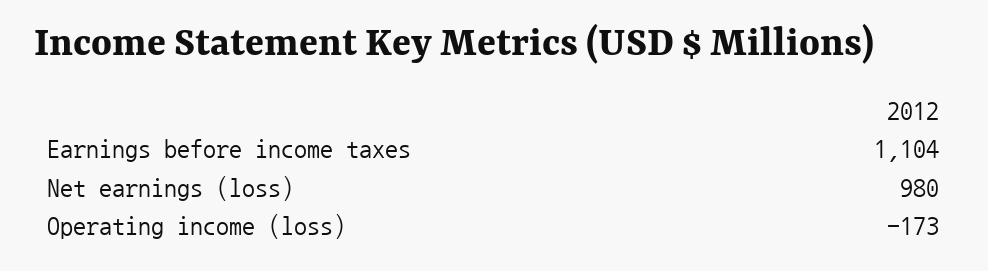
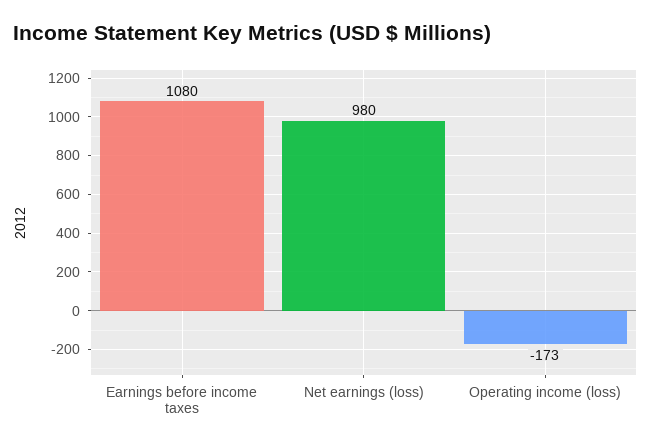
Earnings before income taxes: 1104 -> 1080

